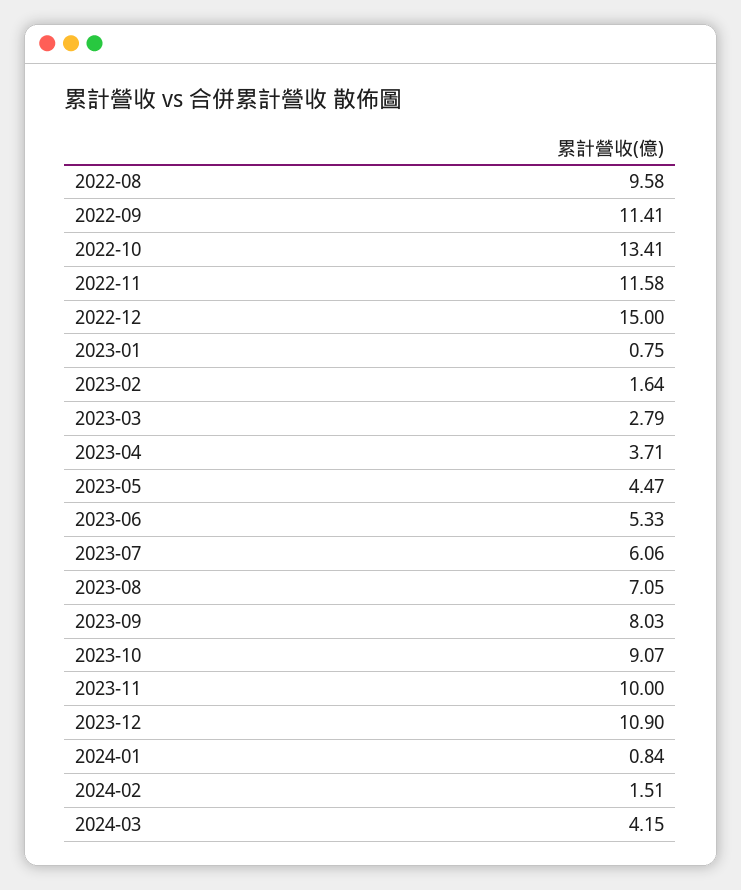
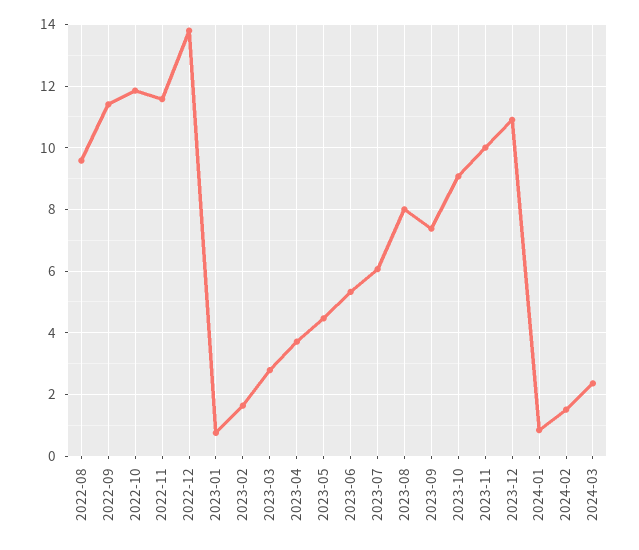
2022-10: 13.41 -> 11.8
2022-12: 15 -> 13.8
2023-08: 7.05 -> 8
2023-09: 8.03 -> 7.4
2024-03: 4.15 -> 2.4

